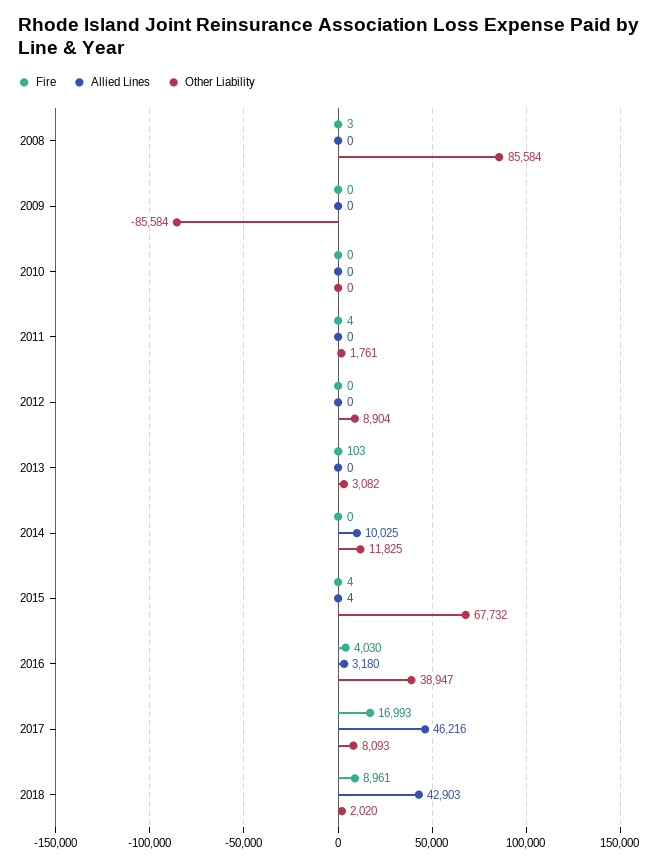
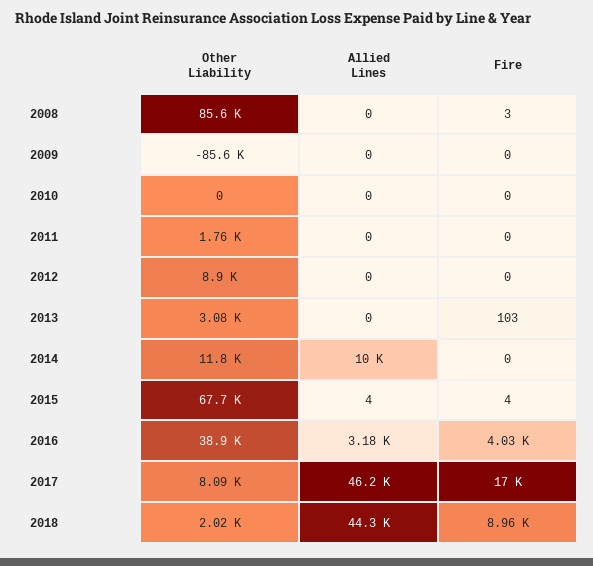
Fire, 2011: 4 -> 0
Allied Lines, 2018: 42903 -> 44300

